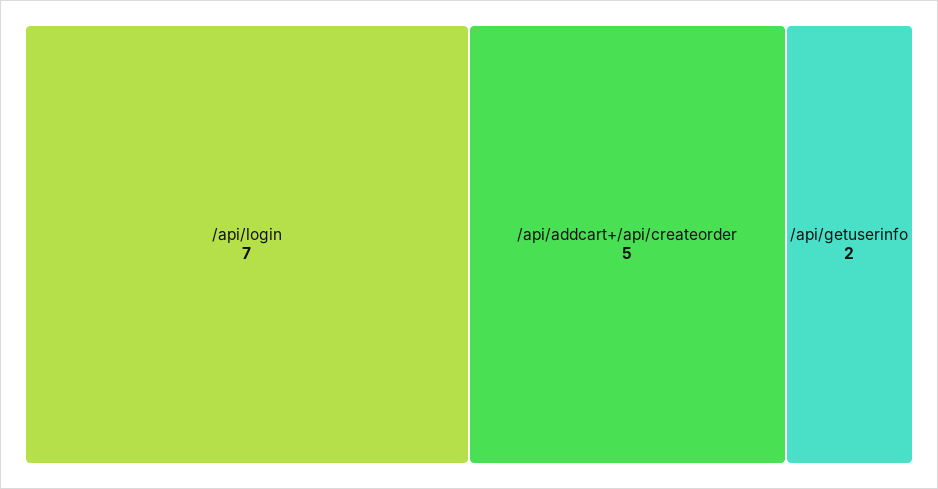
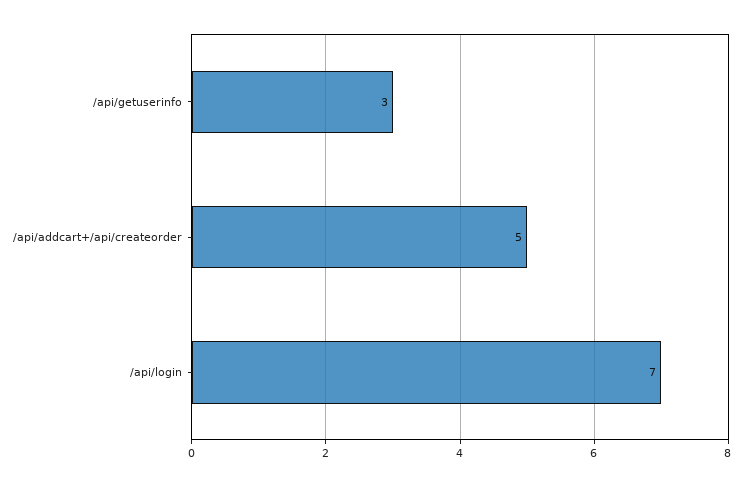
/api/getuserinfo: 2 -> 3

